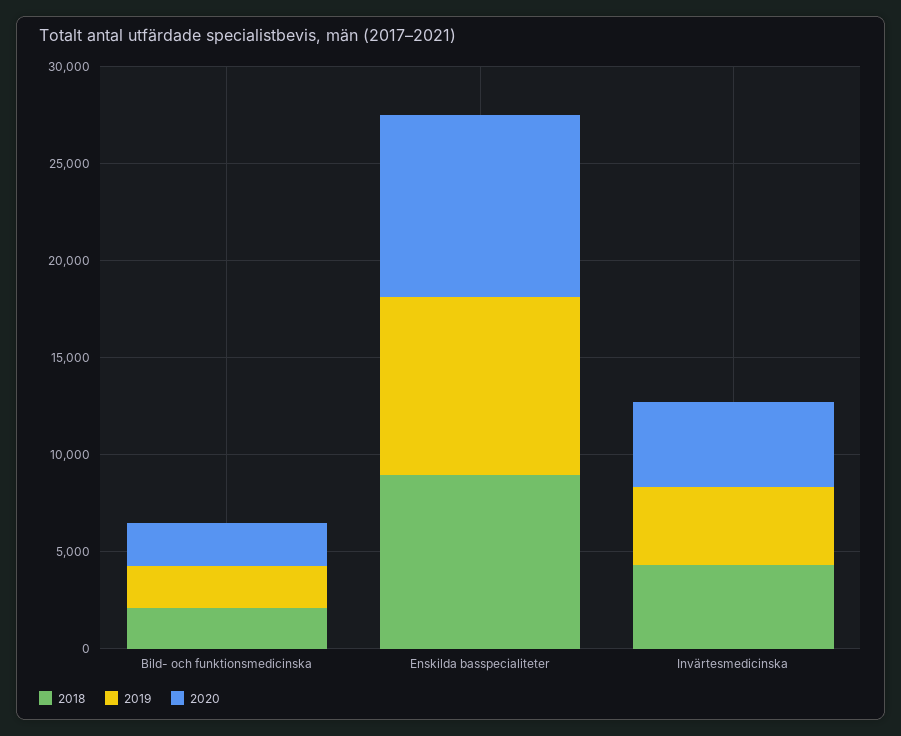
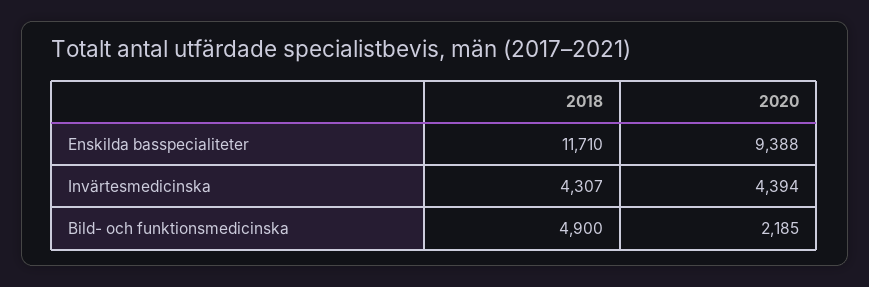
2018, Bild- och funktionsmedicinska: 2000 -> 4900
2019, Bild- och funktionsmedicinska: 2000 -> none
2018, Enskilda basspecialiteter: 9000 -> 11710
2019, Enskilda basspecialiteter: 9000 -> none
2019, Invärtesmedicinska: 4000 -> none

